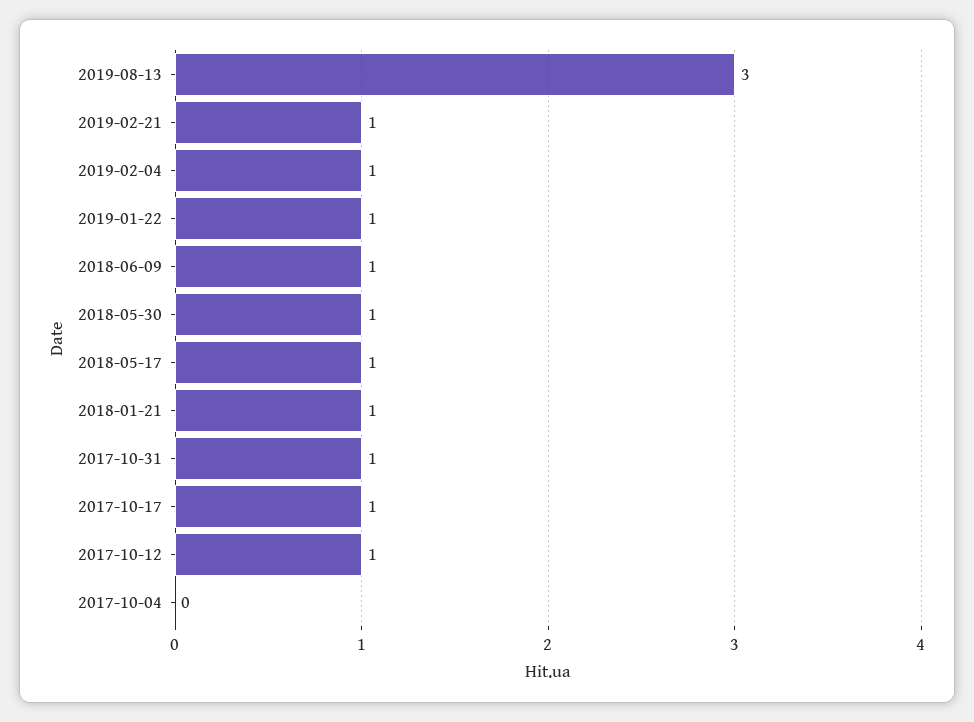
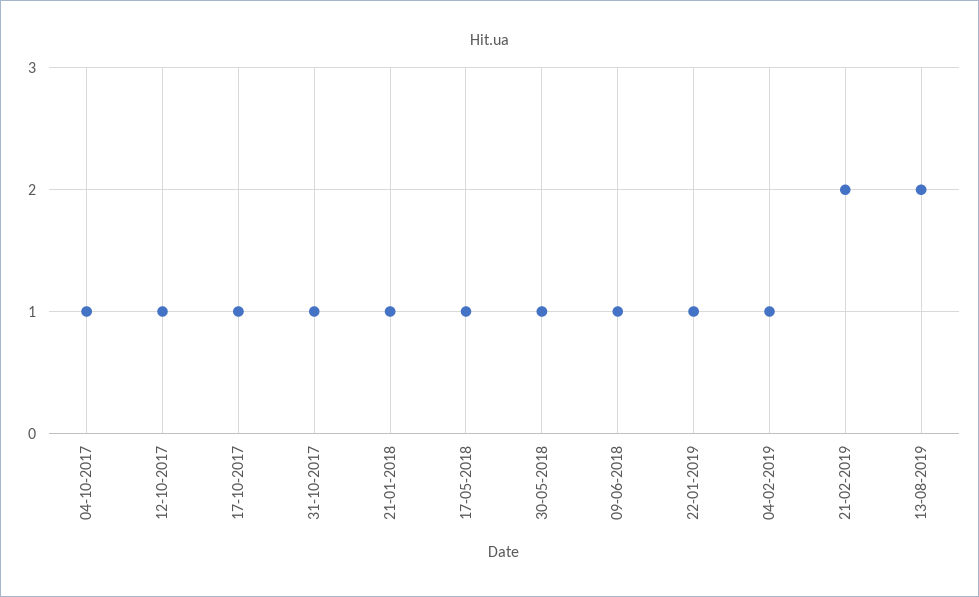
2019-08-13: 3 -> 2
2019-02-21: 1 -> 2
2017-10-04: 0 -> 1

